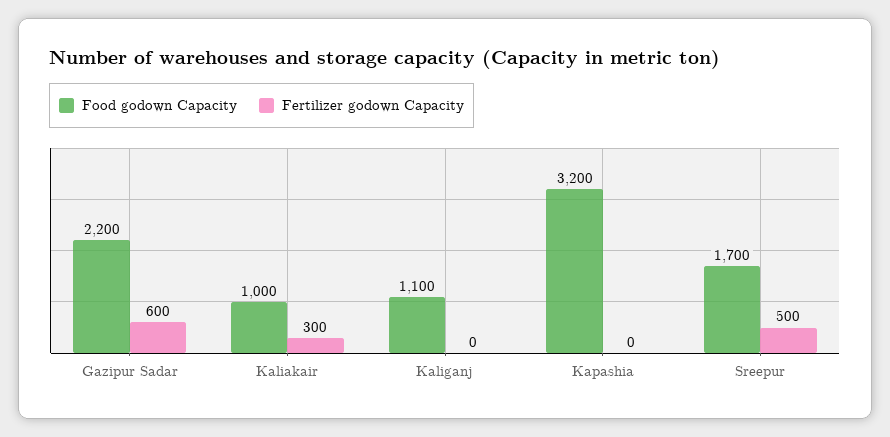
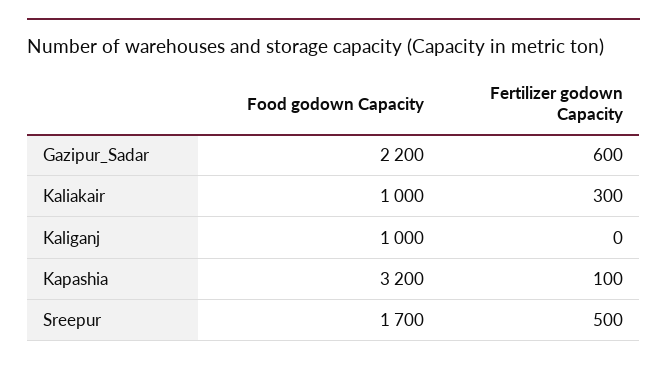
Food godown Capacity, Kaliganj: 1100 -> 1000
Fertilizer godown Capacity, Kapashia: 0 -> 100

